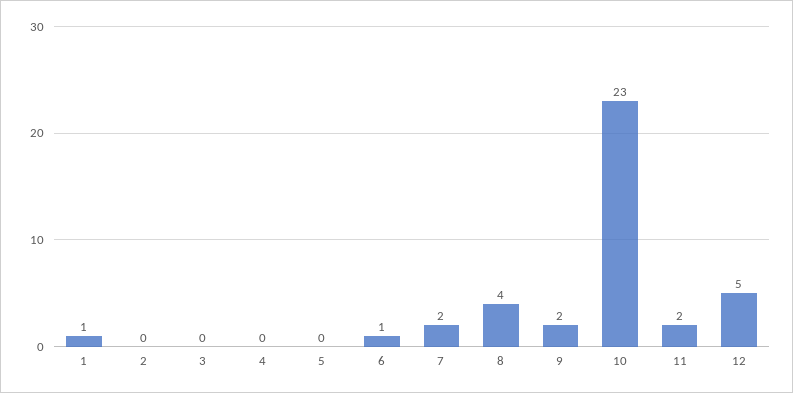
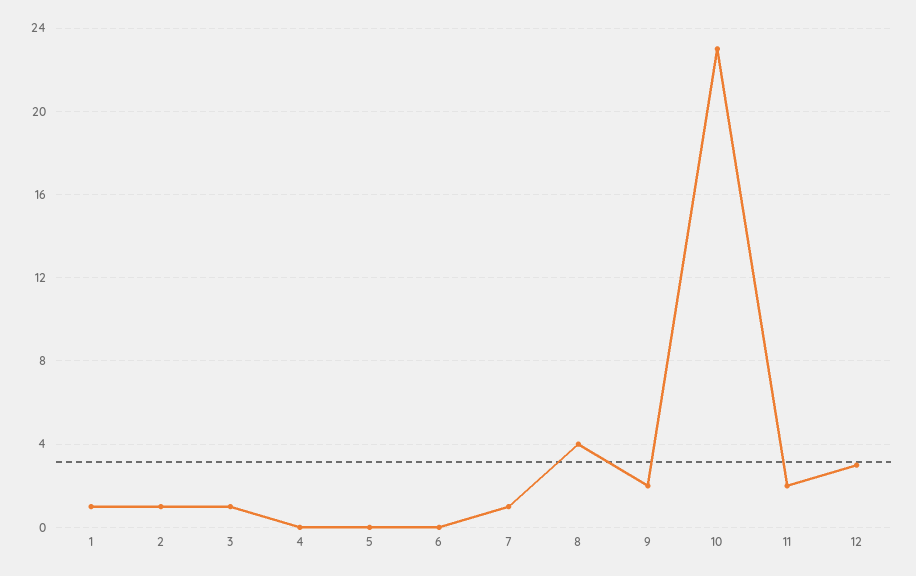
2: 0 -> 1
3: 0 -> 1
6: 1 -> 0
7: 2 -> 1
12: 5 -> 3

